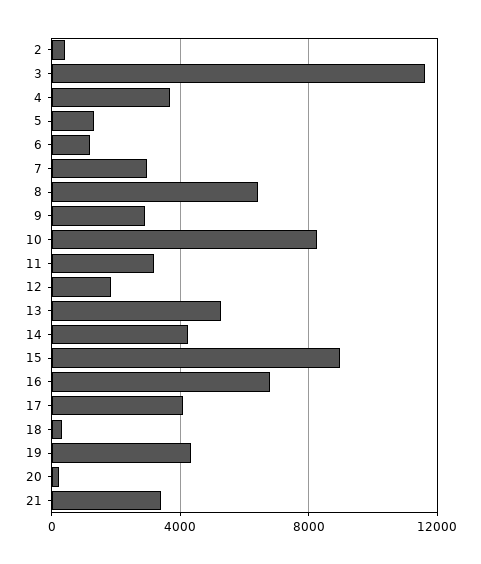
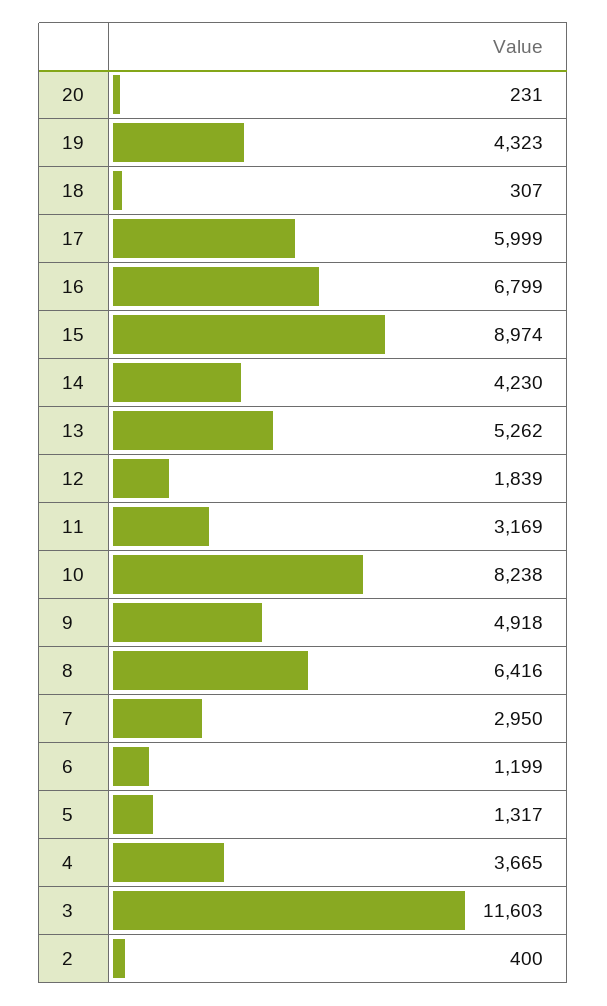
9: 3000 -> 4918
17: 4000 -> 5999
21: 3500 -> none

